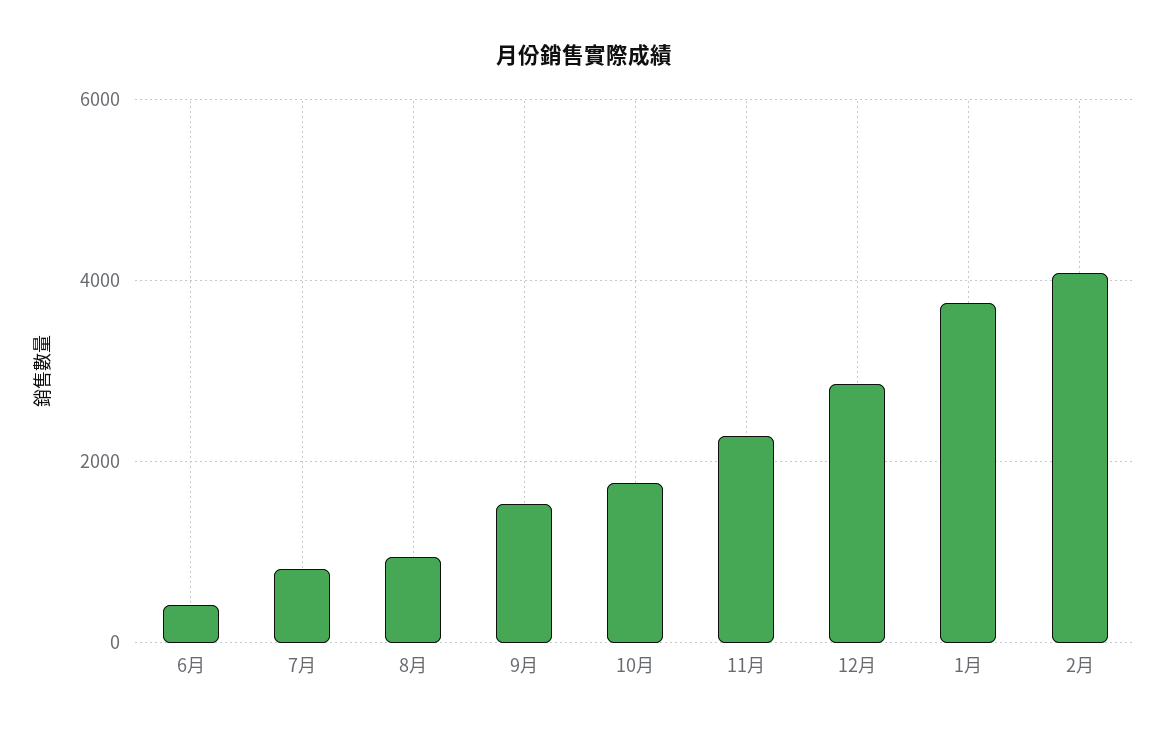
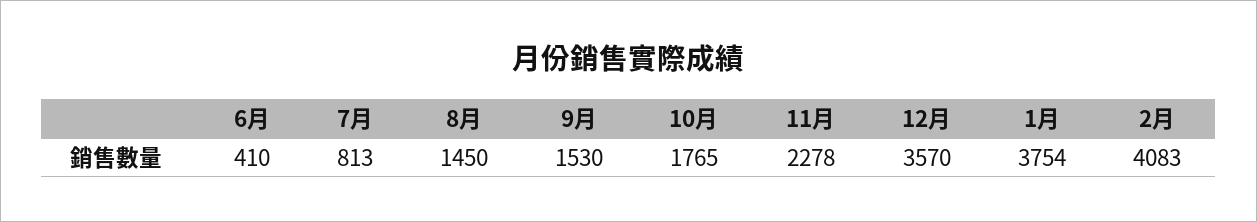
8月: 1000 -> 1450
12月: 2800 -> 3570

